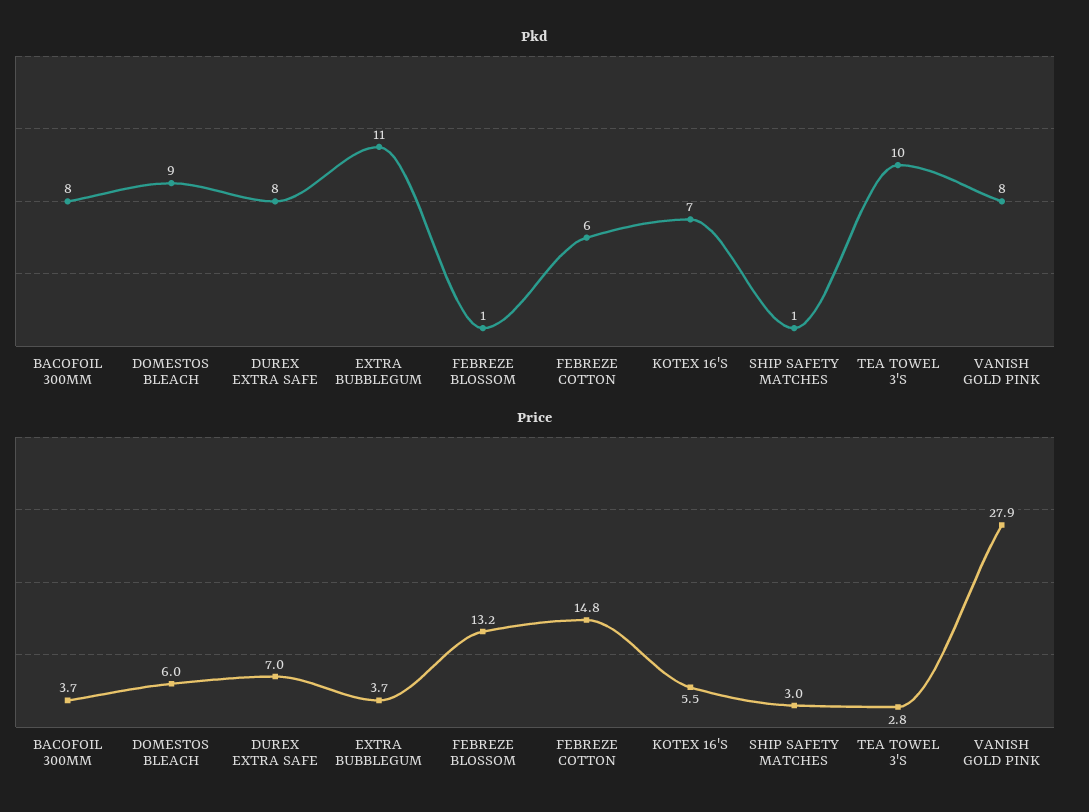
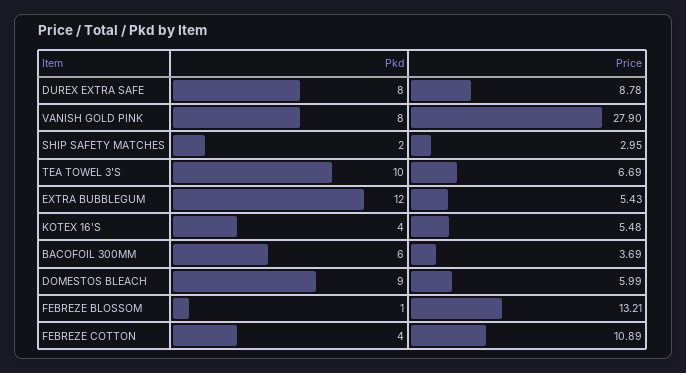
Pkd, BACOFOIL 300MM: 8 -> 6
Pkd, EXTRA BUBBLEGUM: 11 -> 12
Pkd, FEBREZE COTTON: 6 -> 4
Pkd, KOTEX 16'S: 7 -> 4
Pkd, SHIP SAFETY MATCHES: 1 -> 2
Price, DUREX EXTRA SAFE: 7 -> 8.78
Price, EXTRA BUBBLEGUM: 3.7 -> 5.43
Price, FEBREZE COTTON: 14.8 -> 10.89
Price, TEA TOWEL 3'S: 2.8 -> 6.69

